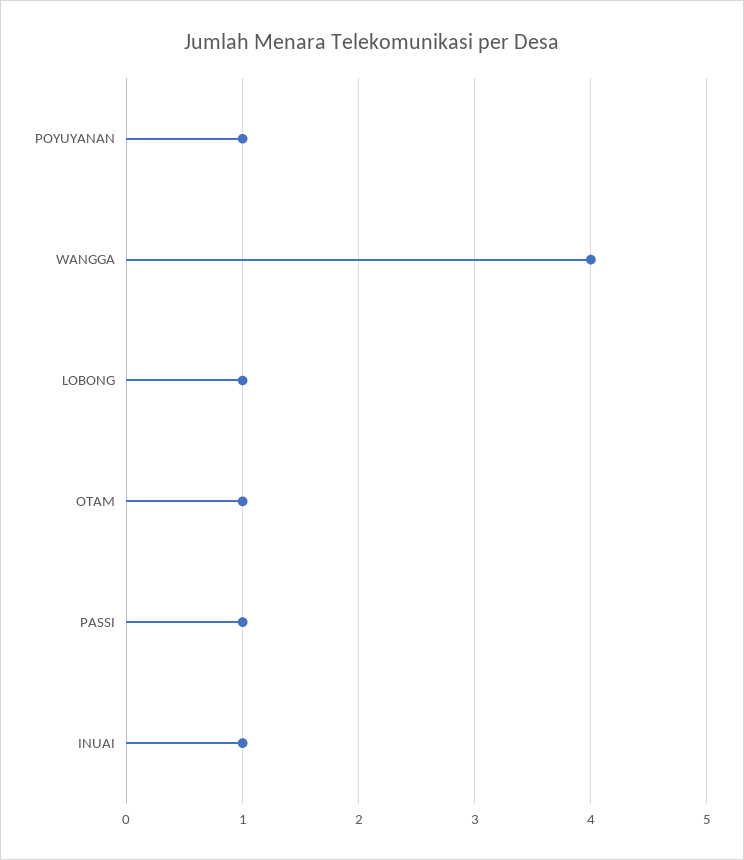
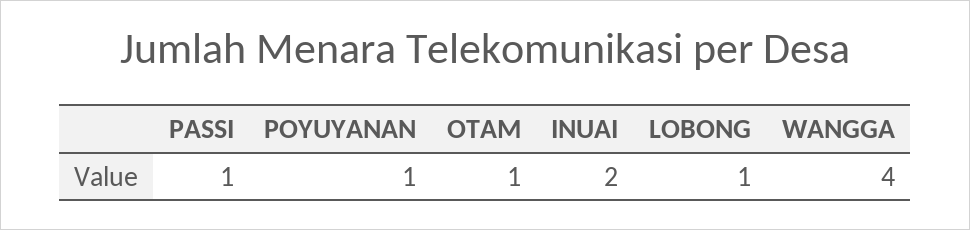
INUAI: 1 -> 2

